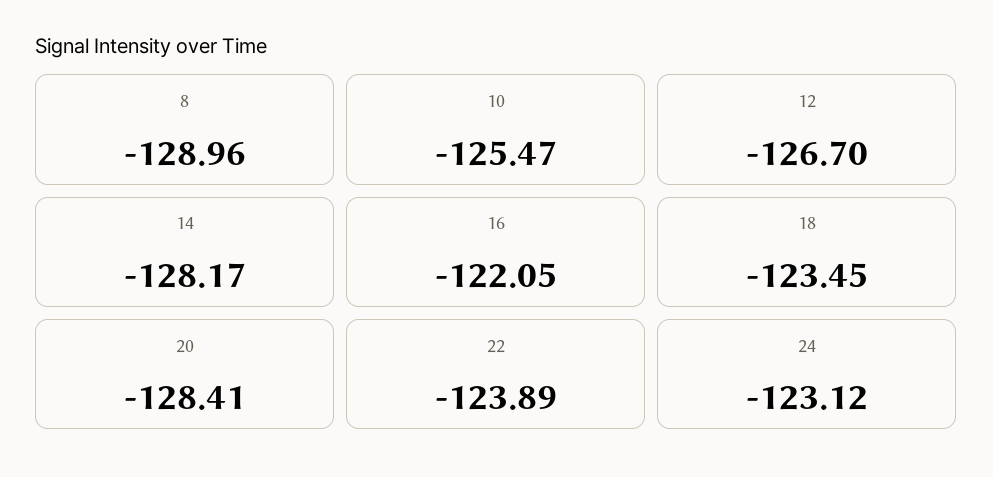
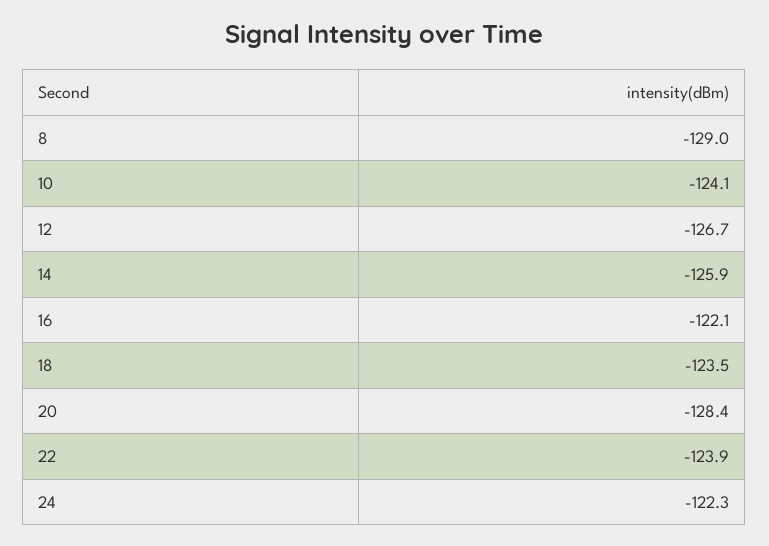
10: -125.47 -> -124.1
14: -128.17 -> -125.9
24: -123.12 -> -122.3

